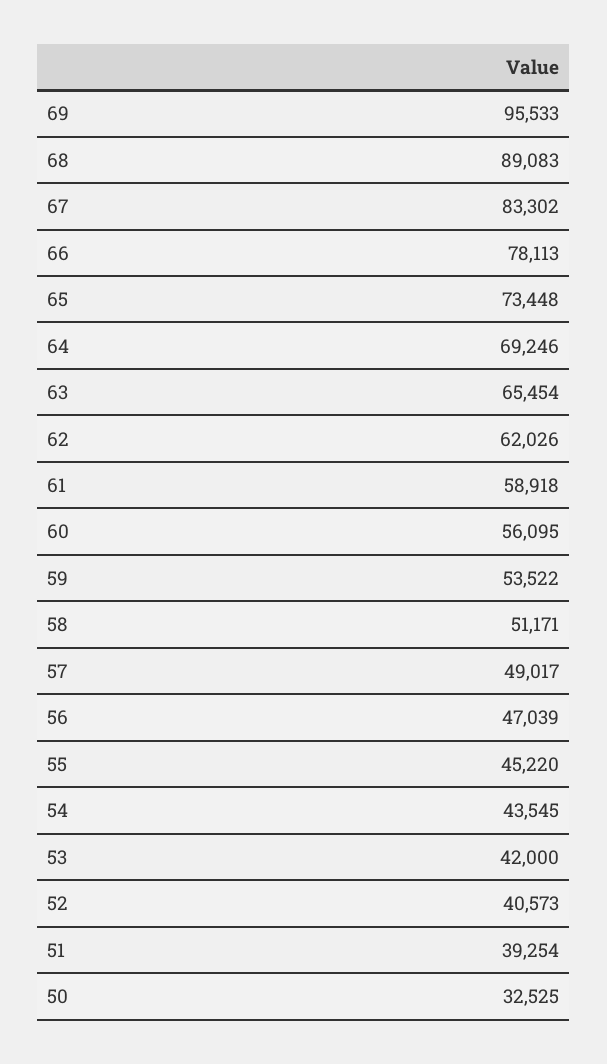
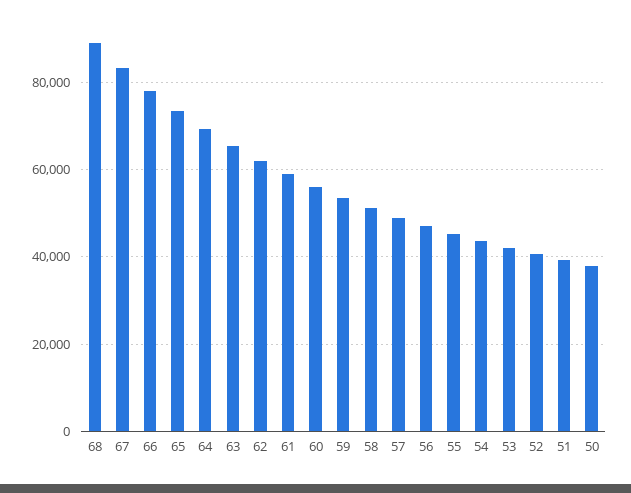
69: 95533 -> none
50: 32525 -> 38000

